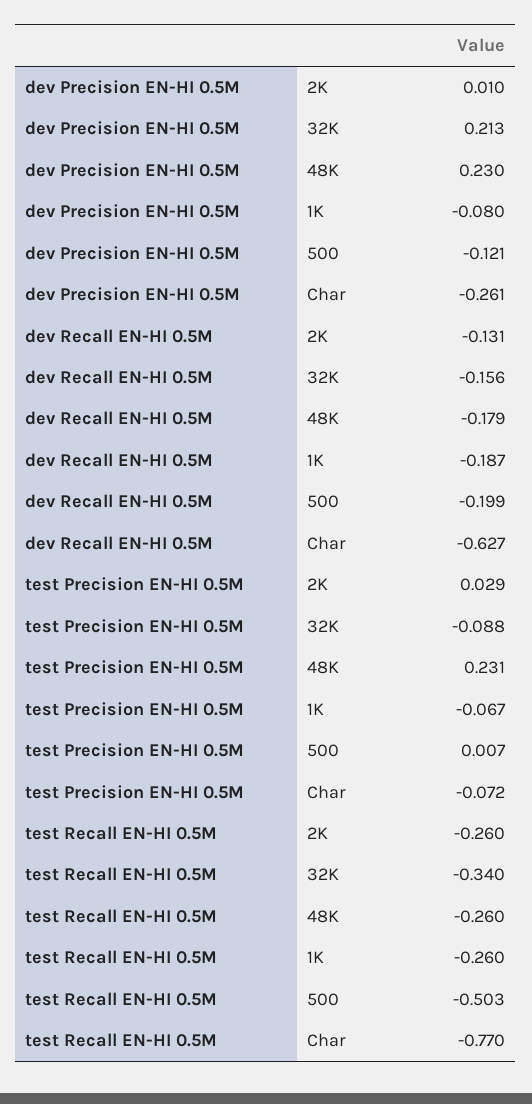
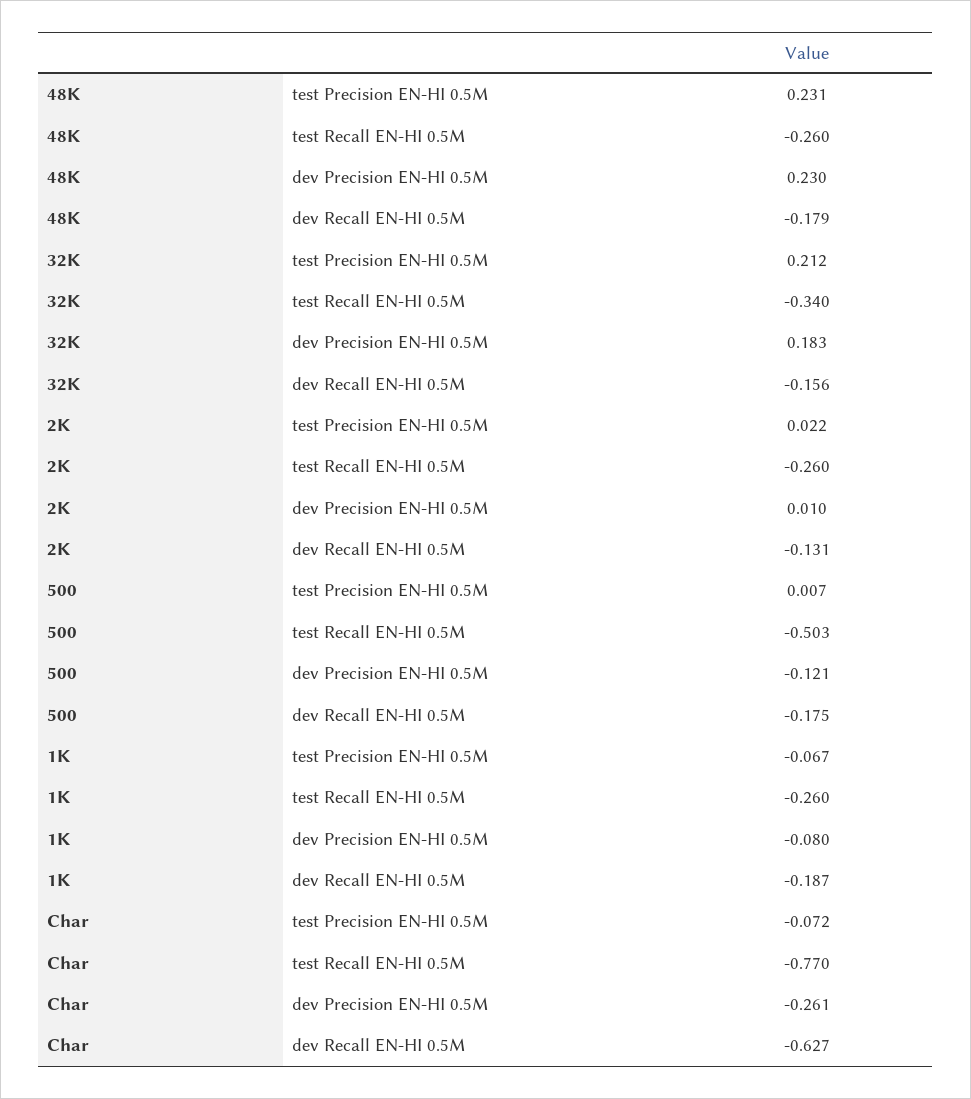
dev Precision EN-HI 0.5M, 32K: 0.213 -> 0.183
dev Recall EN-HI 0.5M, 500: -0.199 -> -0.175
test Precision EN-HI 0.5M, 2K: 0.029 -> 0.022
test Precision EN-HI 0.5M, 32K: -0.088 -> 0.212

